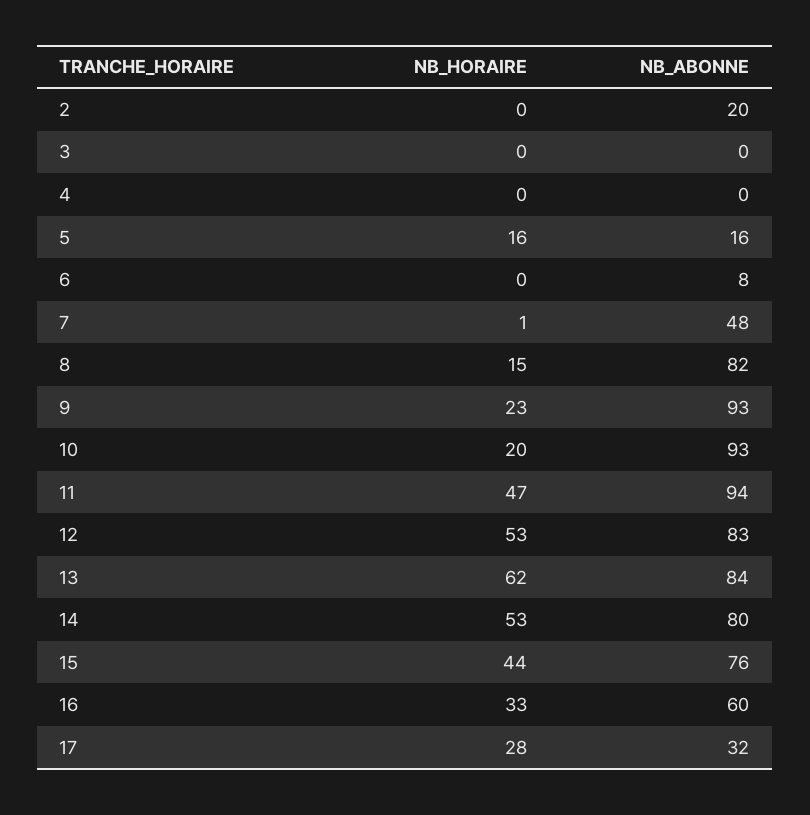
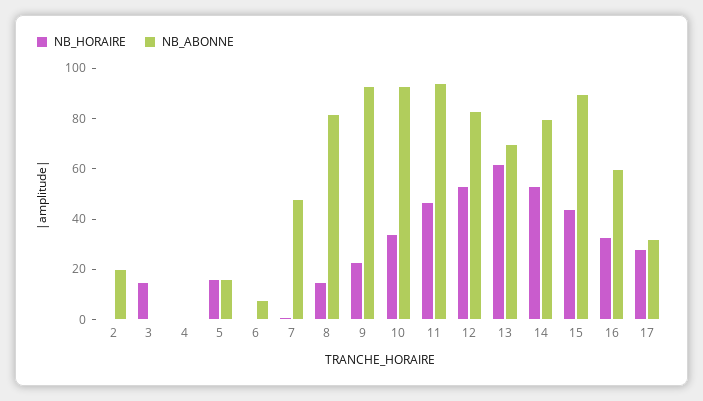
NB_HORAIRE, 3: 0 -> 15
NB_HORAIRE, 10: 20 -> 35
NB_ABONNE, 13: 84 -> 70
NB_ABONNE, 15: 76 -> 90

